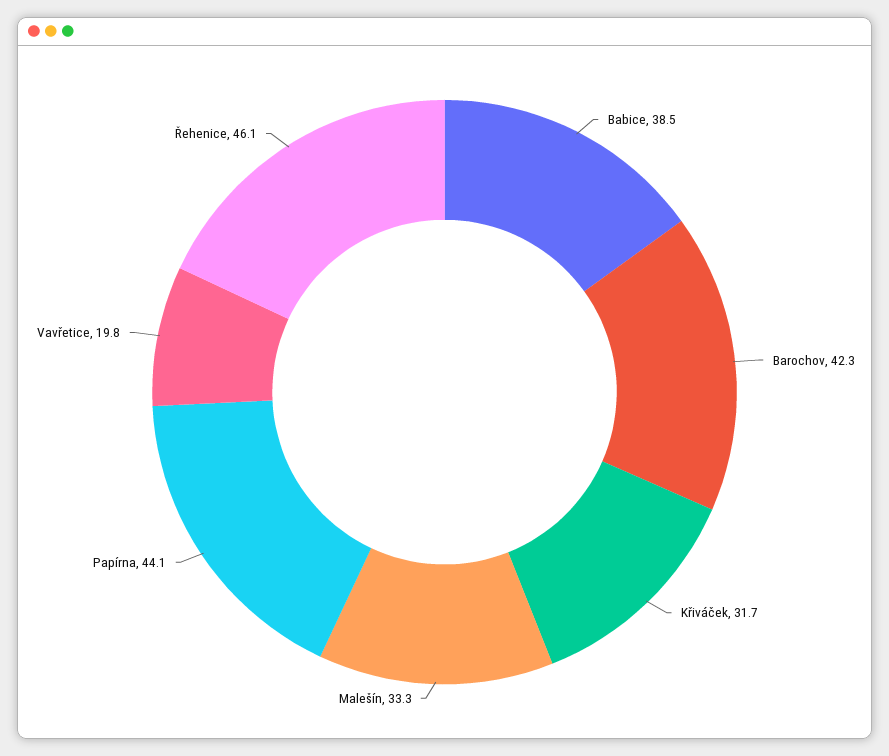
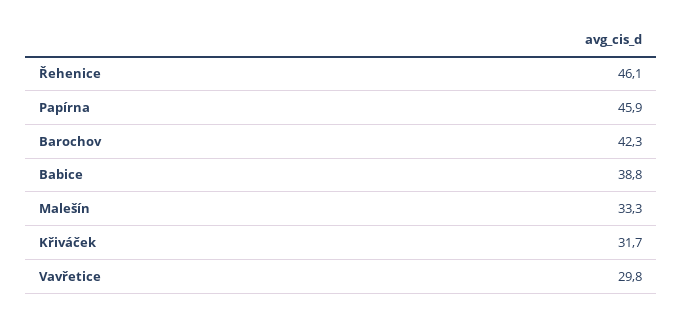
Babice: 38.5 -> 38.8
Papírna: 44.1 -> 45.9
Vavřetice: 19.8 -> 29.8

